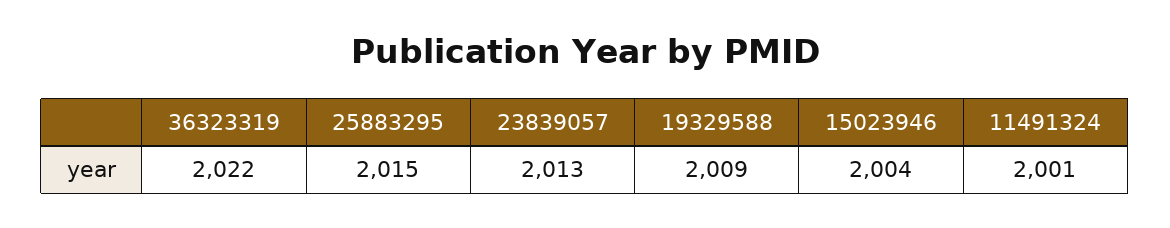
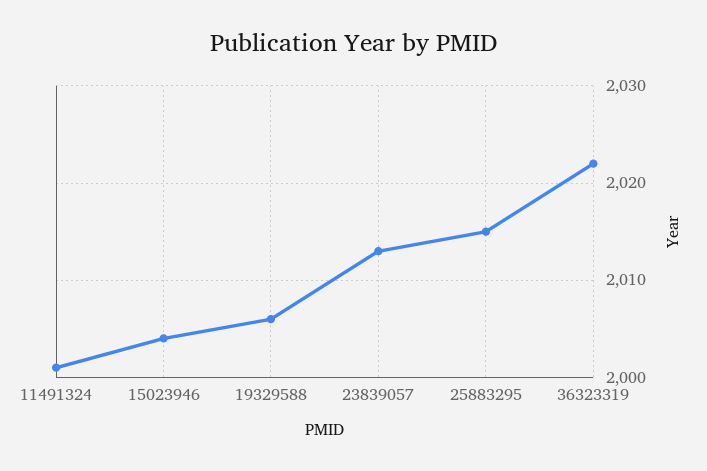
19329588: 2009 -> 2006

